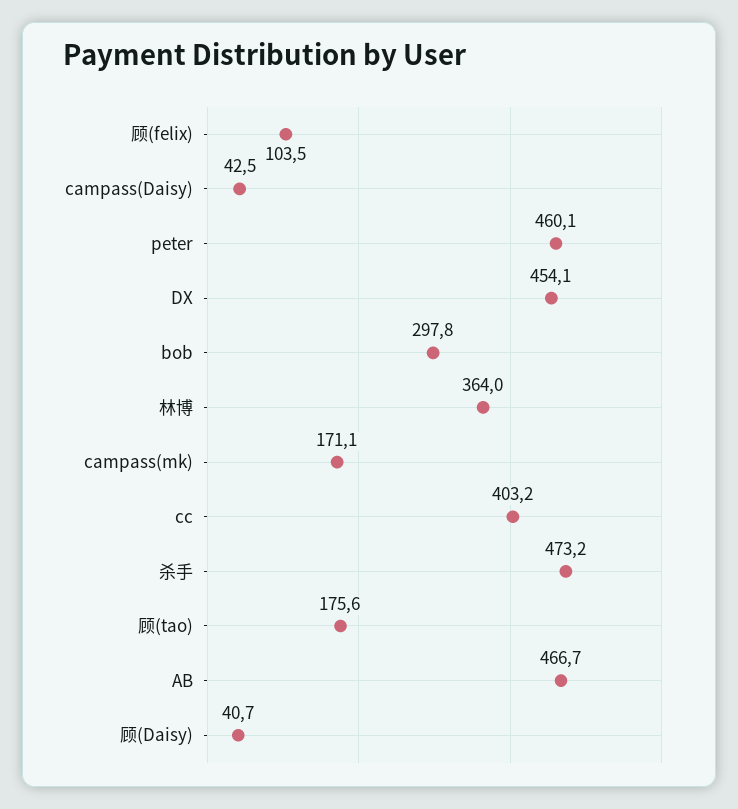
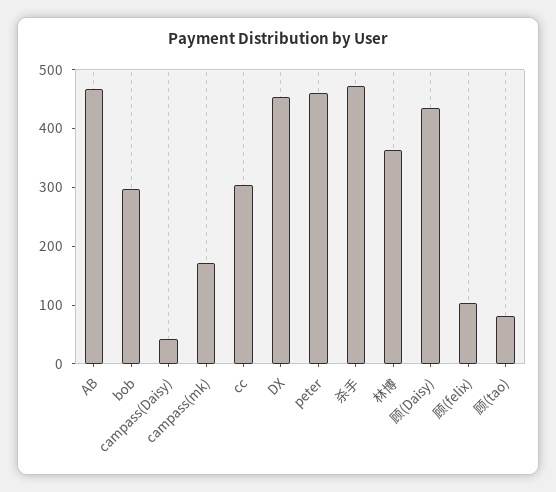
cc: 403.2 -> 300
顾(tao): 175.6 -> 80
顾(Daisy): 40.7 -> 440

